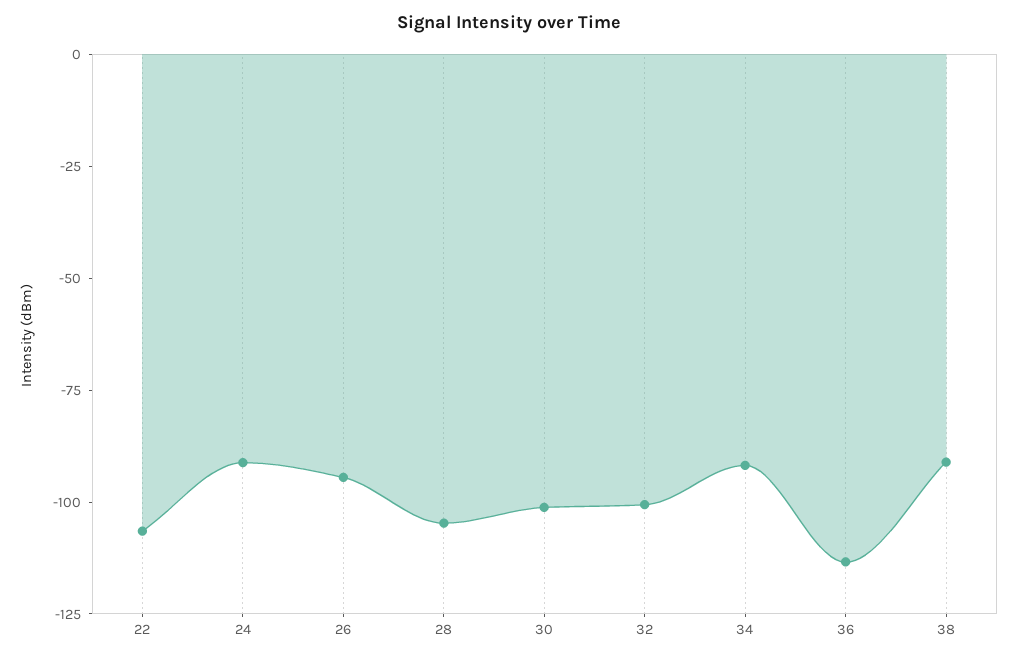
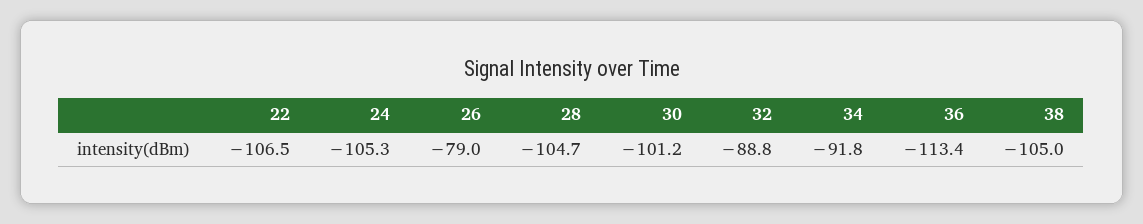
24: -90 -> -105.3
26: -95 -> -79
32: -100 -> -88.8
38: -90 -> -105

